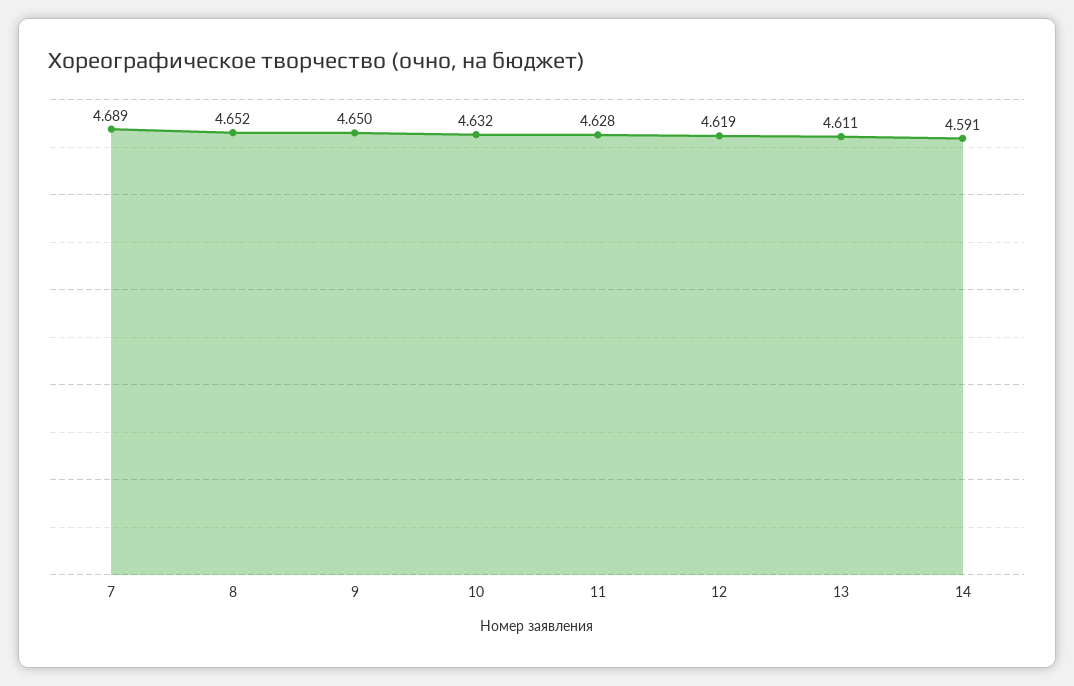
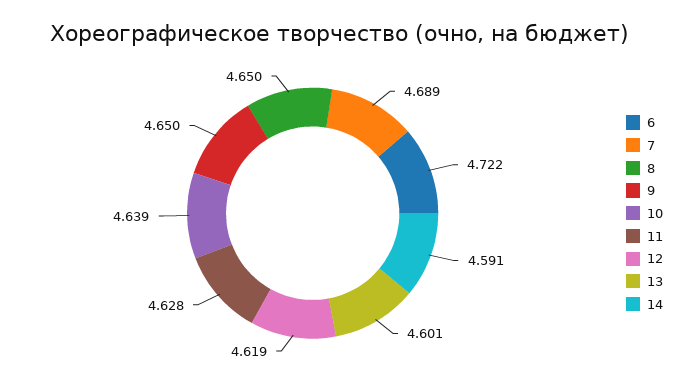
8: 4.652 -> 4.65
10: 4.632 -> 4.639
13: 4.611 -> 4.601
6: none -> 4.722

